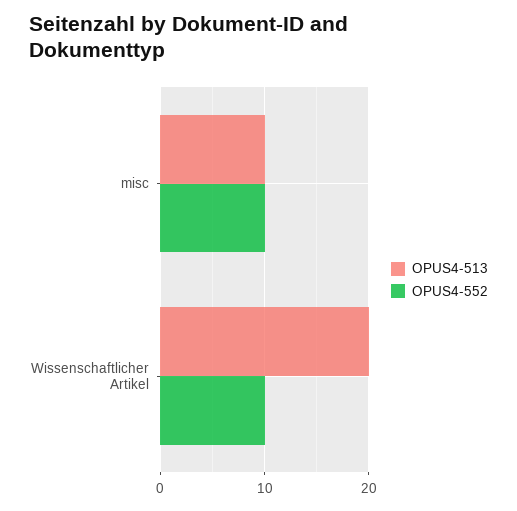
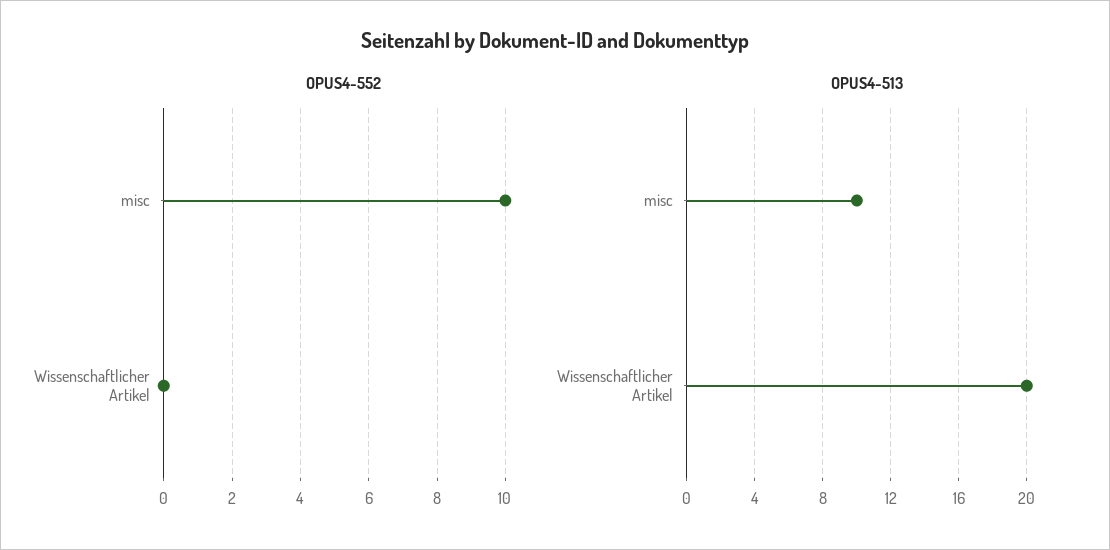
OPUS4-552, Wissenschaftlicher Artikel: 10 -> 0

